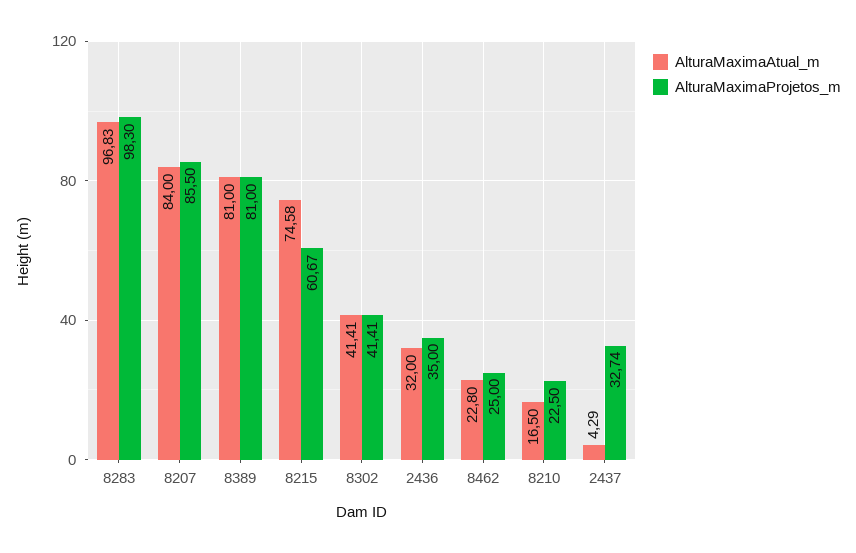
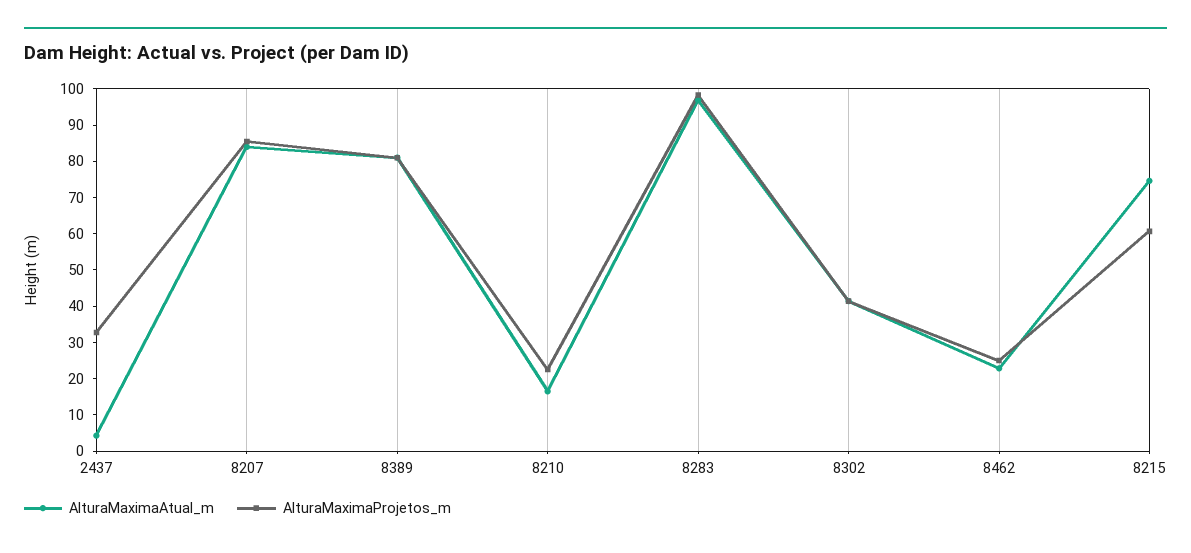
AlturaMaximaAtual_m, 2436: 32 -> none
AlturaMaximaProjetos_m, 2436: 35 -> none

